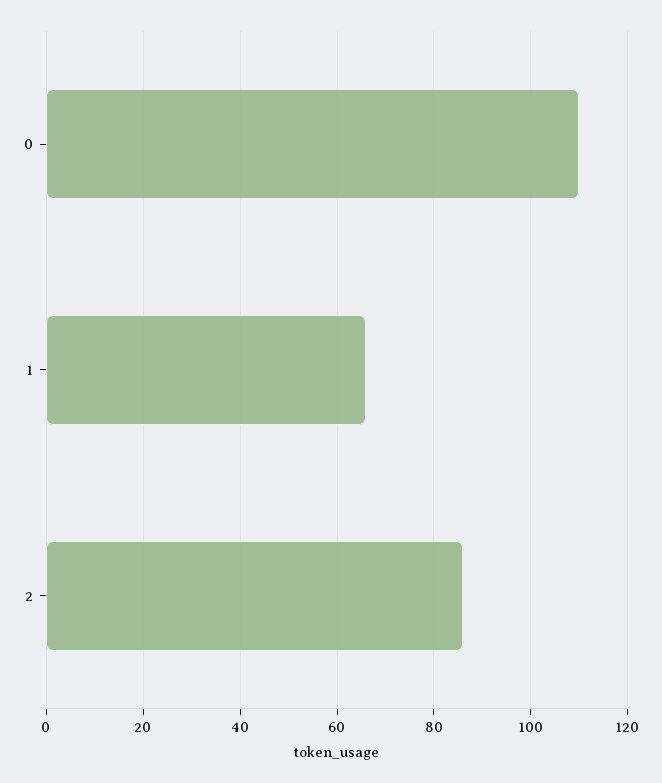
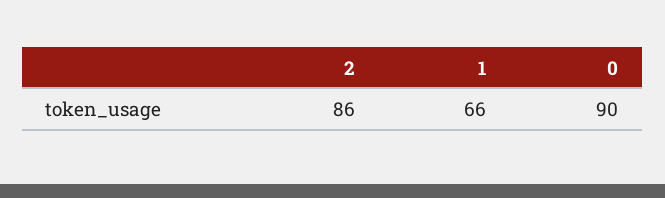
0: 110 -> 90

